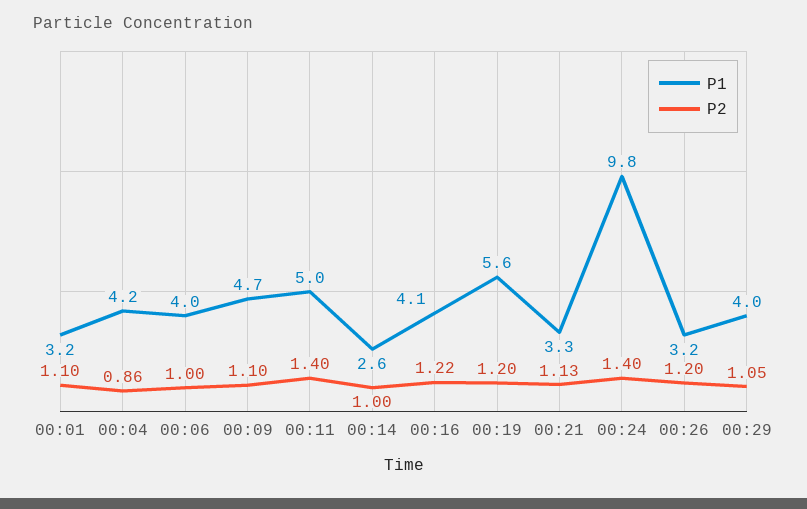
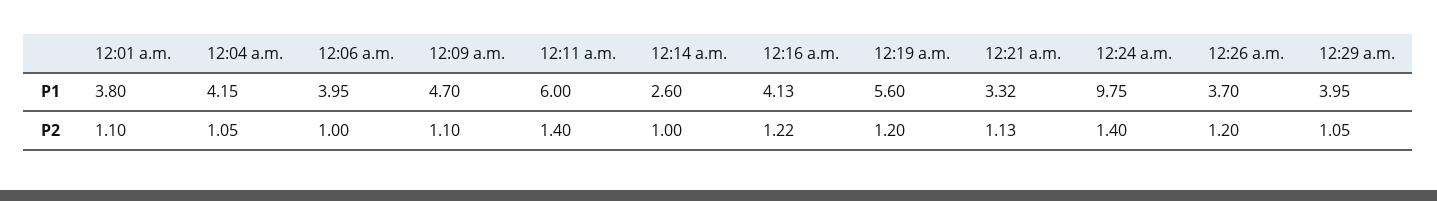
P1, 00:01: 3.2 -> 3.8
P2, 00:04: 0.86 -> 1.05
P1, 00:11: 5 -> 6
P1, 00:26: 3.2 -> 3.7

